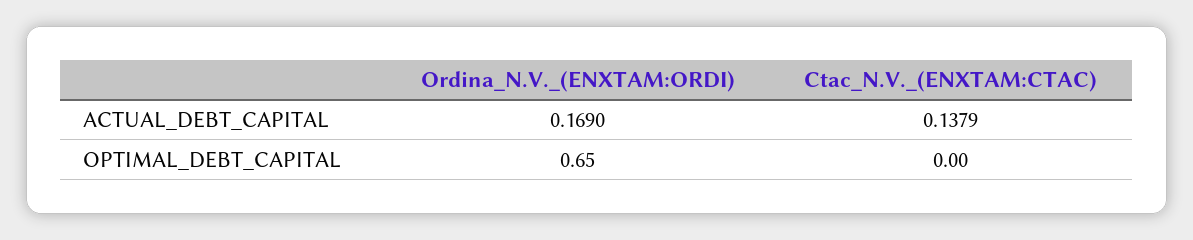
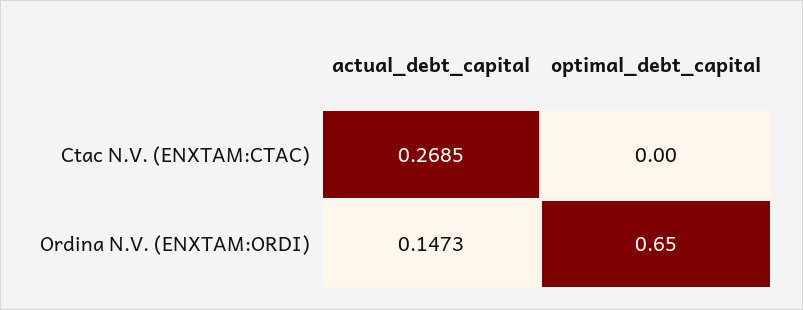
Ordina_N.V._(ENXTAM:ORDI), ACTUAL_DEBT_CAPITAL: 0.169 -> 0.1473
Ctac_N.V._(ENXTAM:CTAC), ACTUAL_DEBT_CAPITAL: 0.1379 -> 0.2685

